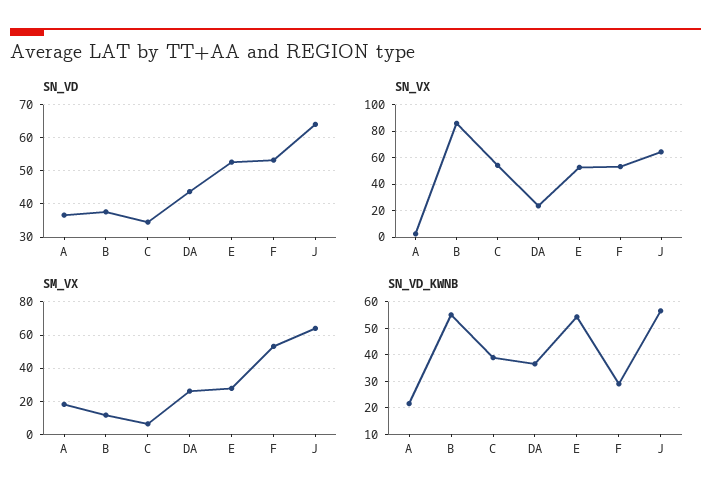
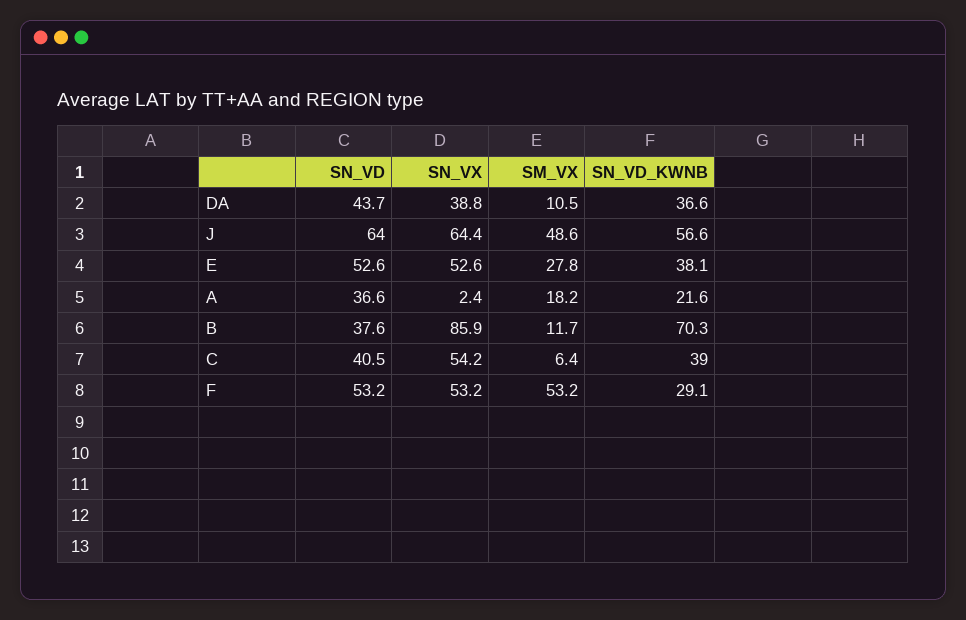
SN_VD, C: 34 -> 40.5
SN_VX, DA: 25 -> 38.8
SM_VX, DA: 25 -> 10.5
SM_VX, J: 65 -> 48.6
SN_VD_KWNB, B: 55 -> 70.3
SN_VD_KWNB, E: 55 -> 38.1

